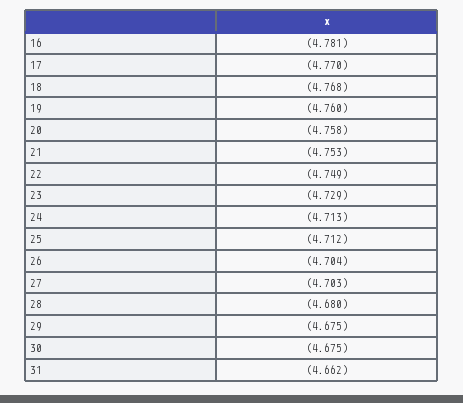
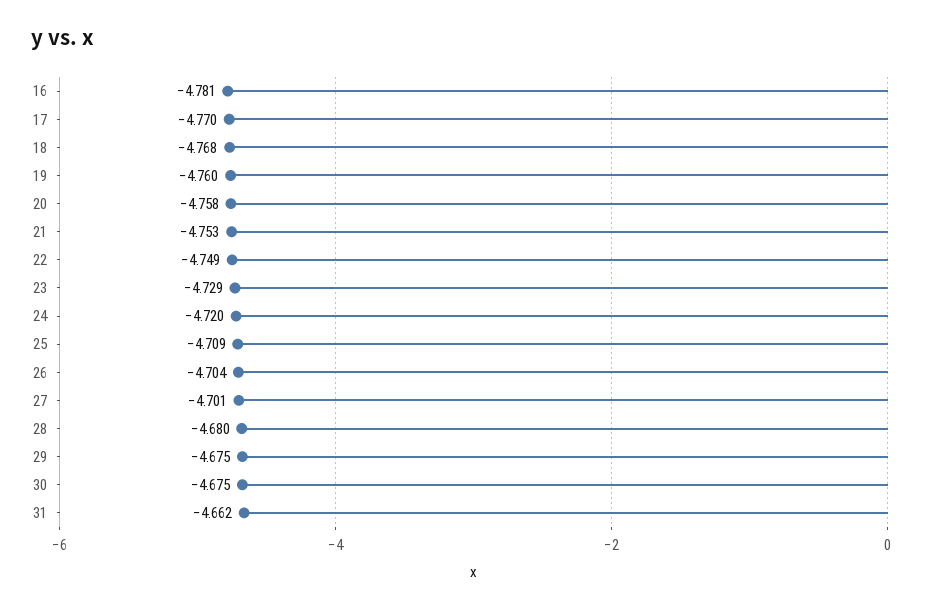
24: -4.713 -> -4.72
25: -4.712 -> -4.709
27: -4.703 -> -4.701

